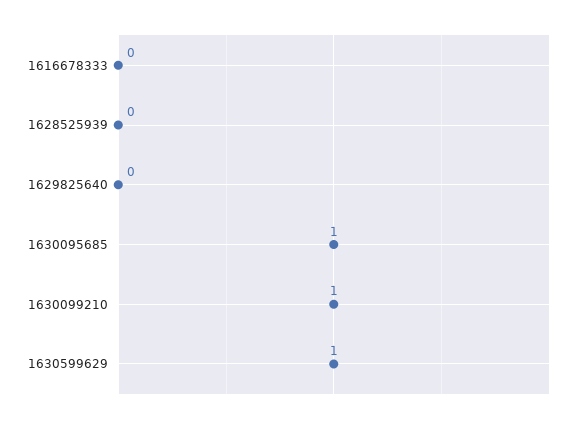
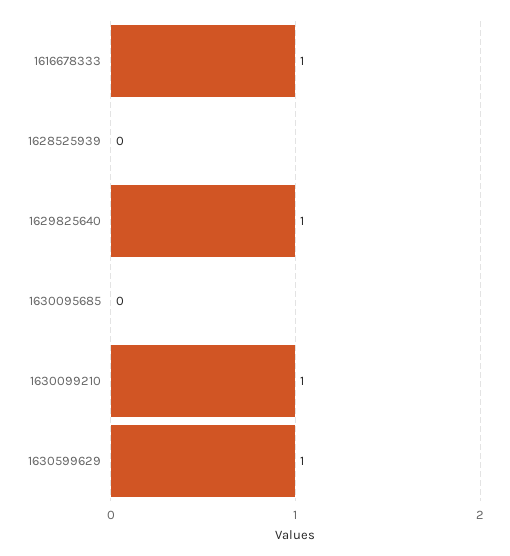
1616678333: 0 -> 1
1629825640: 0 -> 1
1630095685: 1 -> 0

